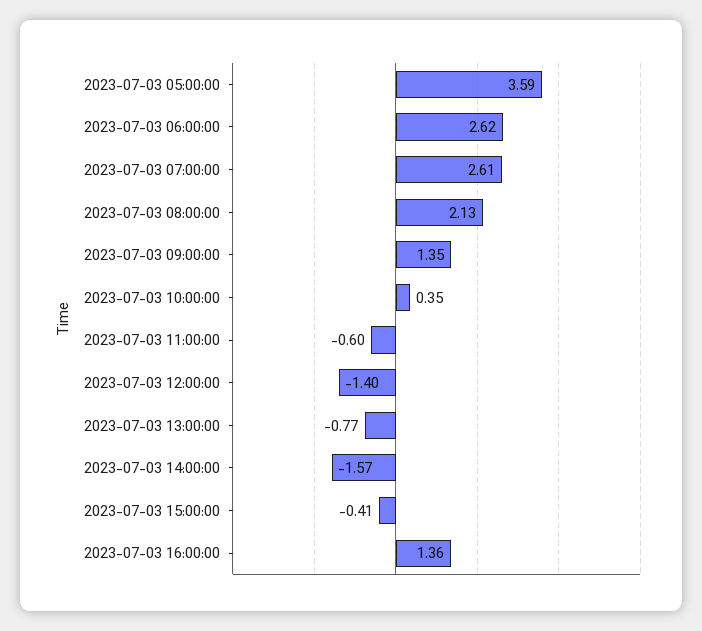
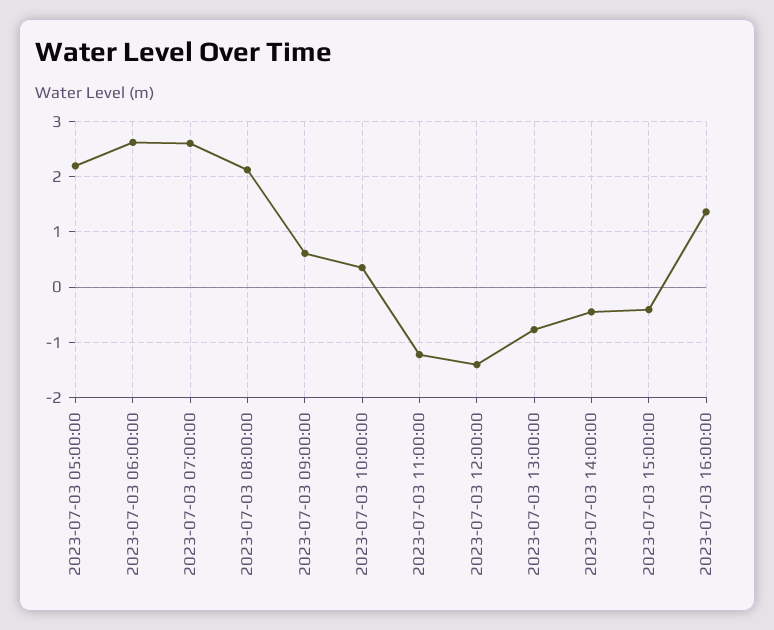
2023-07-03 05:00:00: 3.59 -> 2.2
2023-07-03 09:00:00: 1.35 -> 0.6
2023-07-03 11:00:00: -0.6 -> -1.2
2023-07-03 14:00:00: -1.57 -> -0.4

